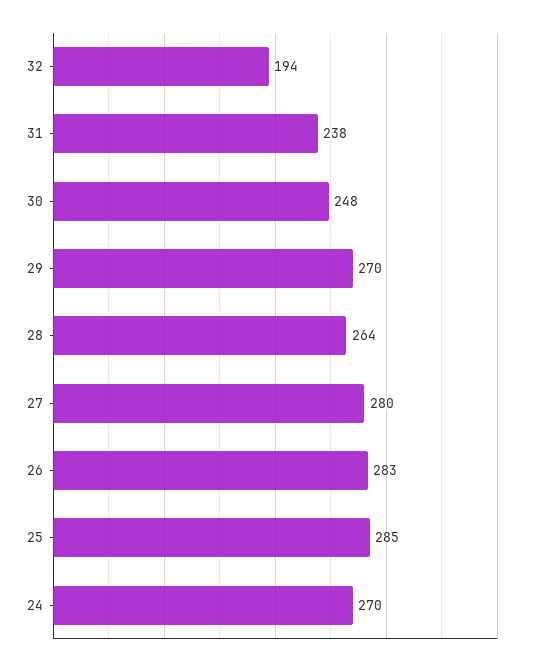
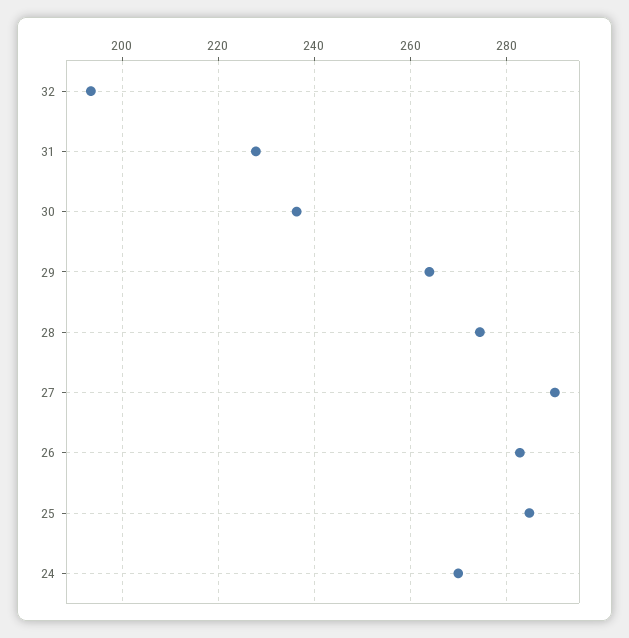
31: 238 -> 228
30: 248 -> 236
29: 270 -> 264
28: 264 -> 274
27: 280 -> 290

